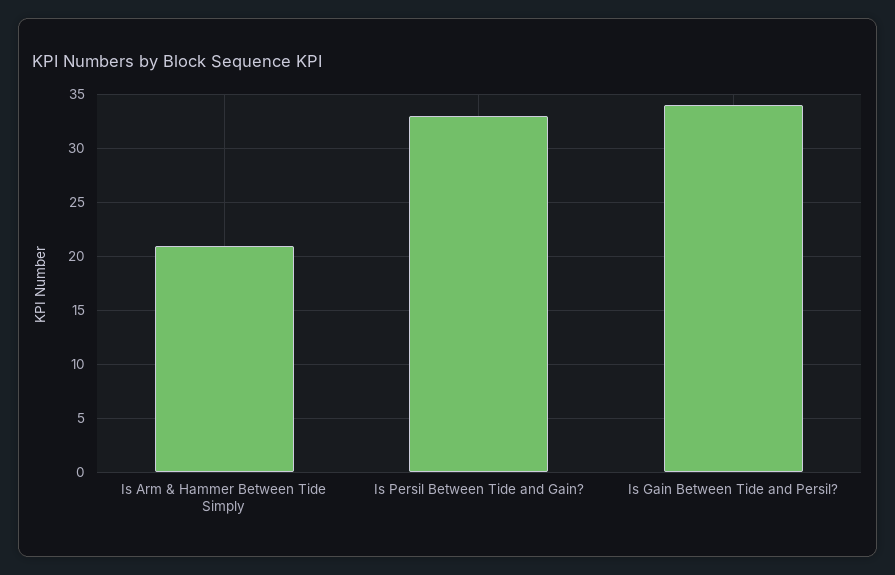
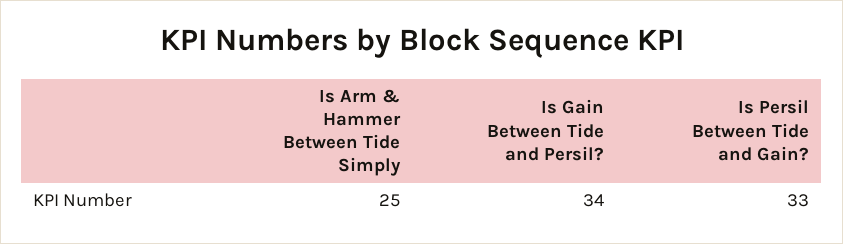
Is Arm & Hammer Between Tide Simply: 21 -> 25

